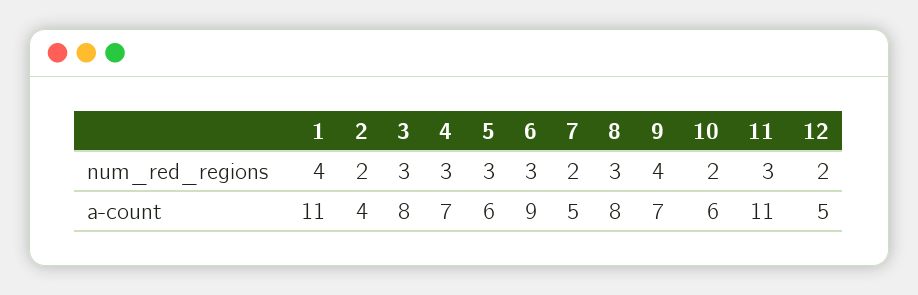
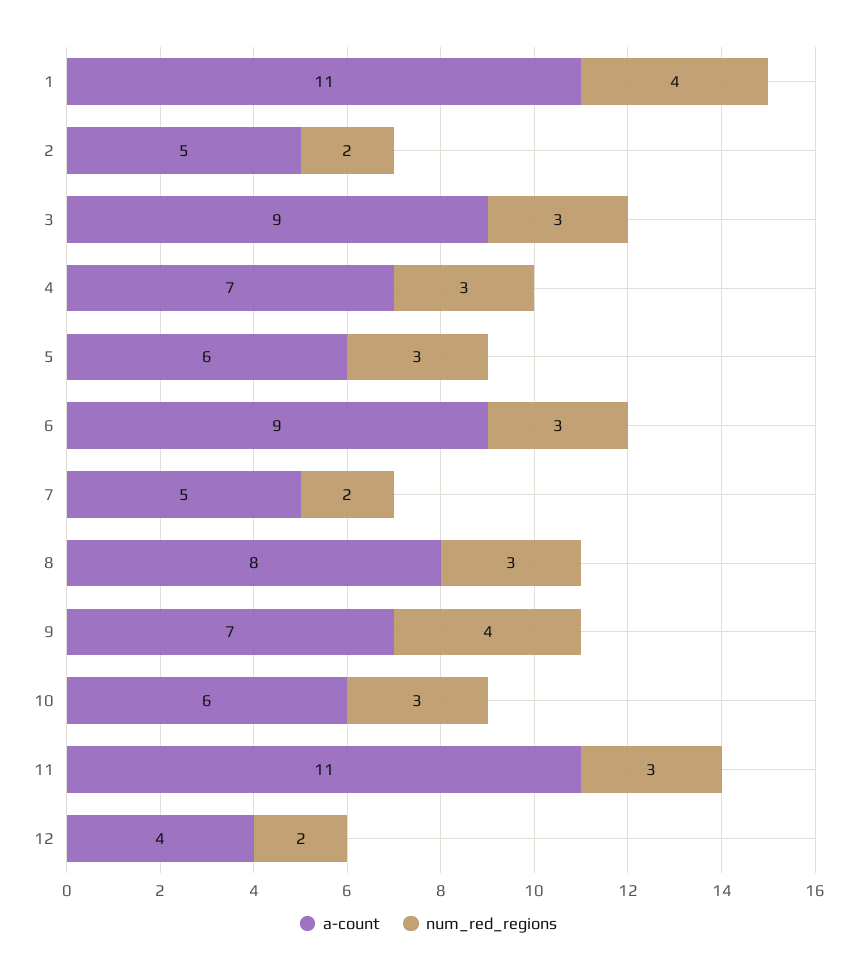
num_red_regions, 10: 2 -> 3
a-count, 2: 4 -> 5
a-count, 3: 8 -> 9
a-count, 12: 5 -> 4

